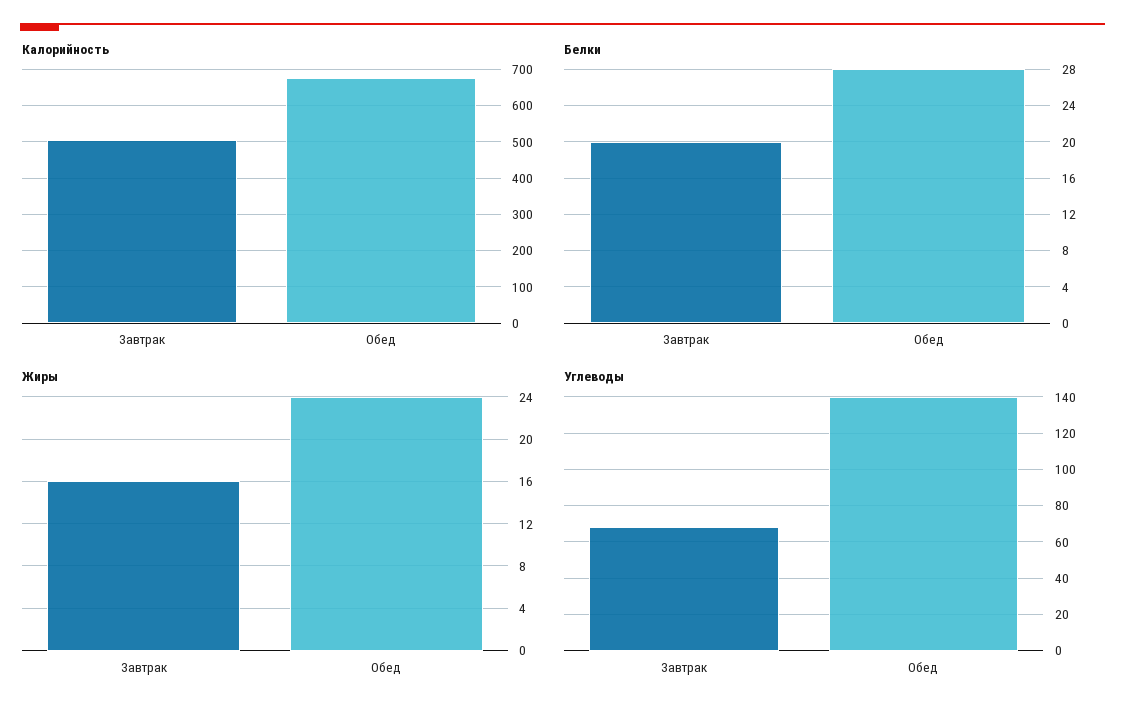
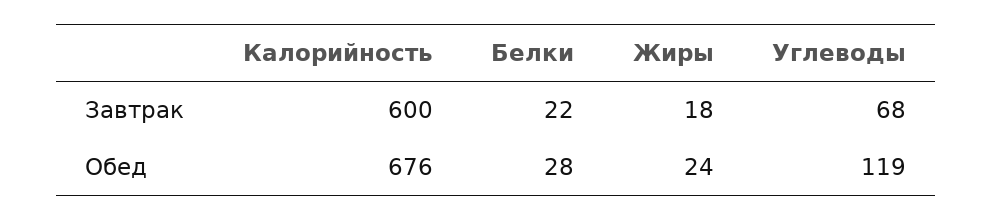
Калорийность, Завтрак: 500 -> 600
Белки, Завтрак: 20 -> 22
Жиры, Завтрак: 16 -> 18
Углеводы, Обед: 140 -> 119

